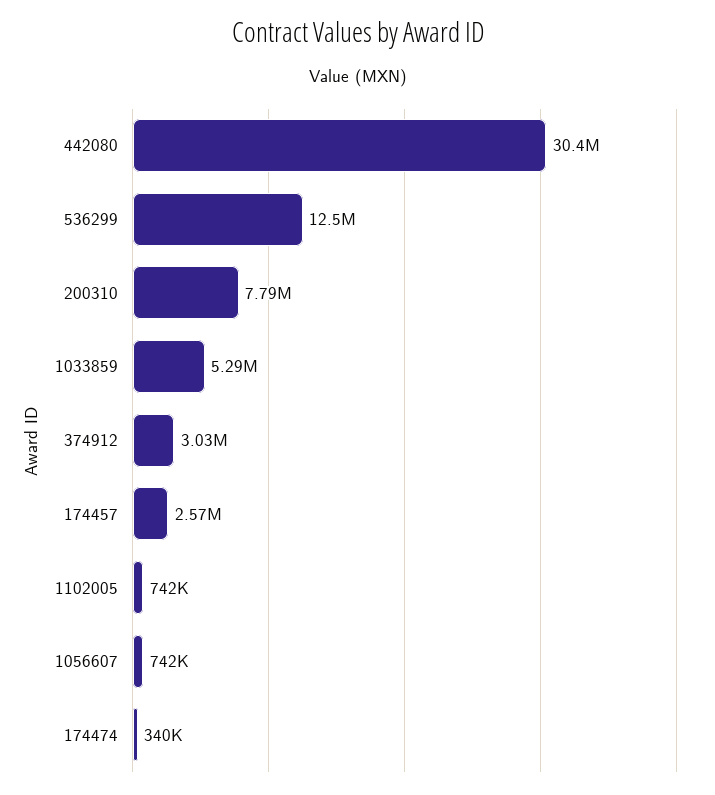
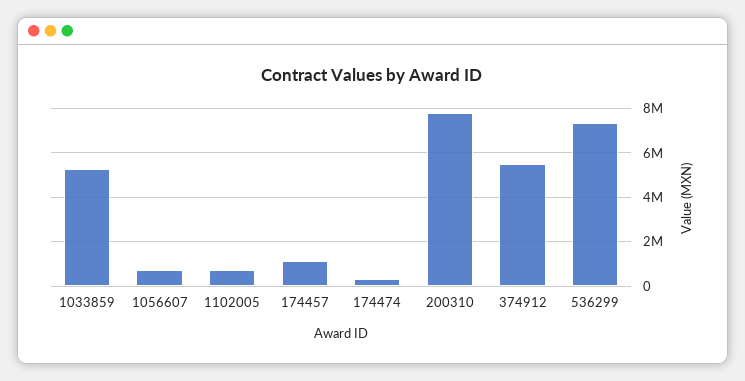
442080: 30400000 -> none
536299: 12500000 -> 7500000
374912: 3030000 -> 5500000
174457: 2570000 -> 1000000

